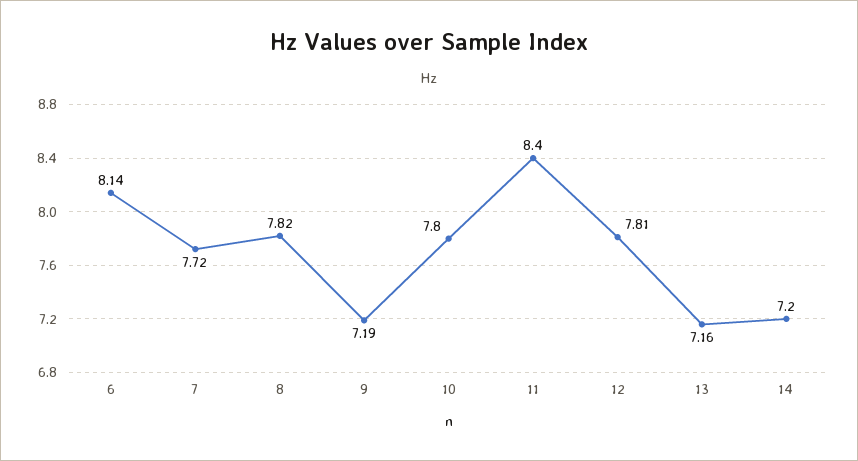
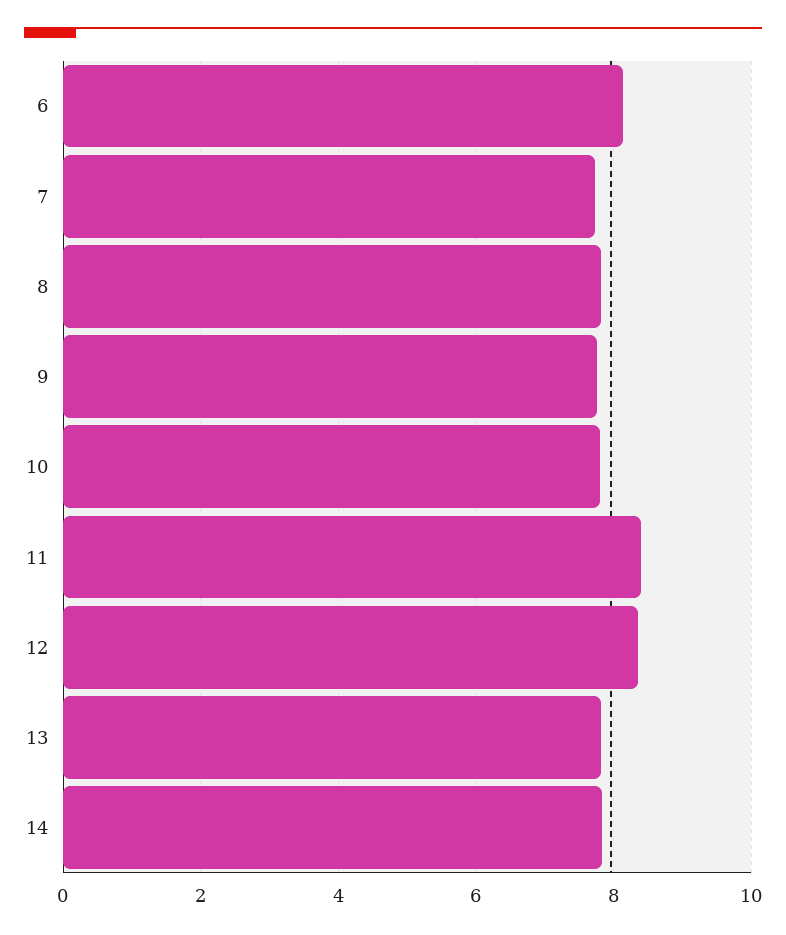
9: 7.19 -> 7.8
12: 7.81 -> 8.4
13: 7.16 -> 7.8
14: 7.2 -> 7.8

